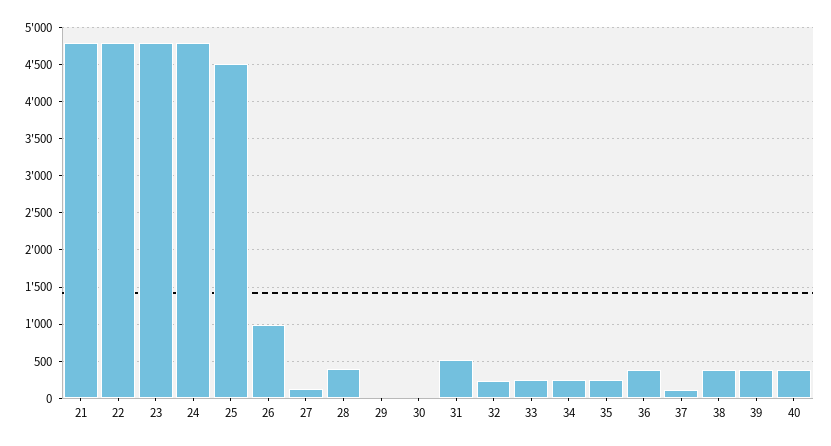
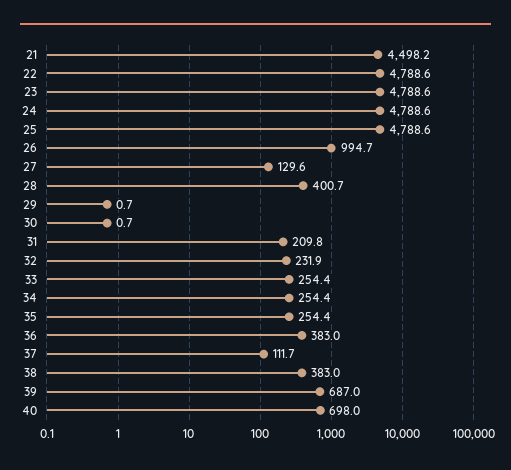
21: 4800 -> 4498.2
25: 4500 -> 4788.6
31: 500 -> 209.8
39: 400 -> 687
40: 400 -> 698

